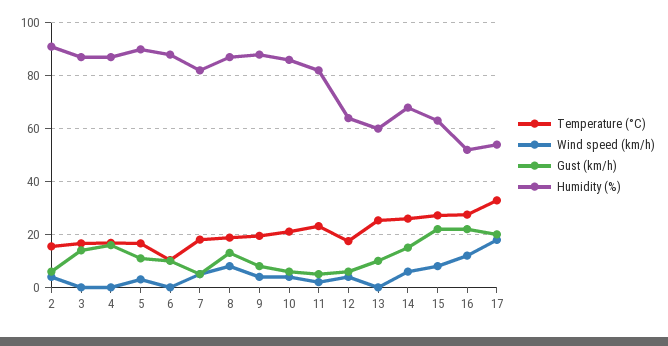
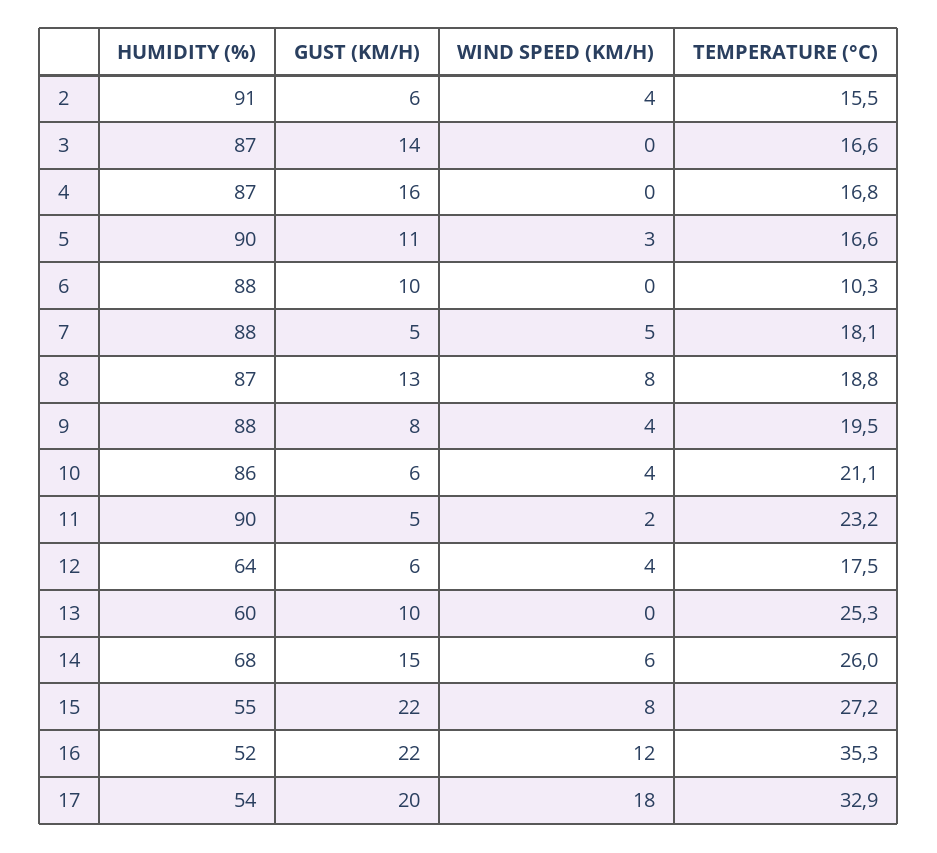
Humidity (%), 7: 82.5 -> 88
Humidity (%), 11: 82.5 -> 90
Humidity (%), 15: 62.5 -> 55
Temperature (°C), 16: 27.5 -> 35.3

